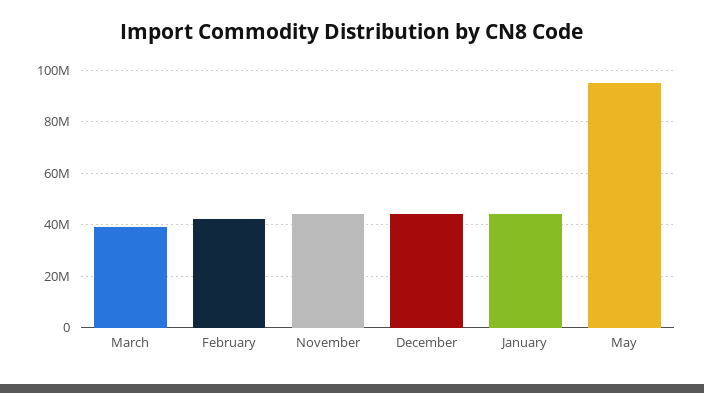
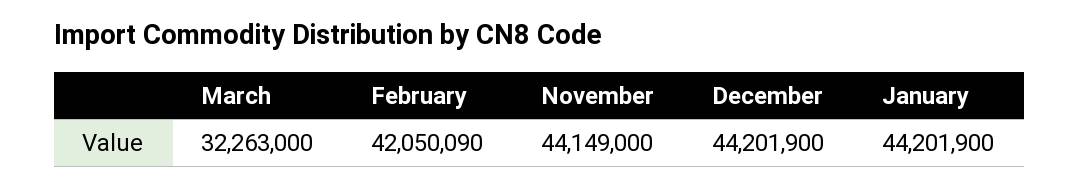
March: 40000000 -> 32263000
May: 95000000 -> none

